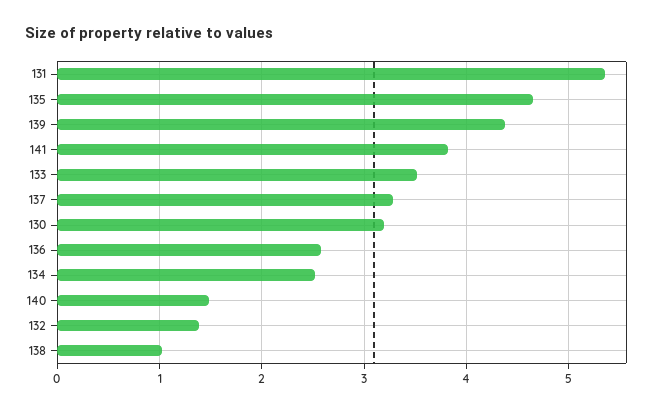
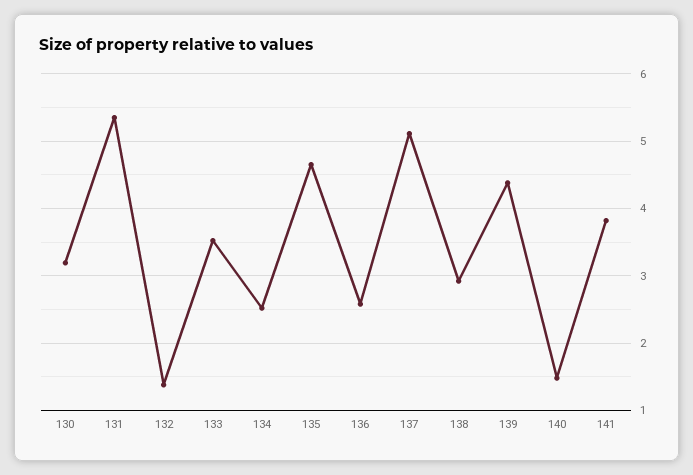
137: 3.3 -> 5.1
138: 1 -> 2.9

